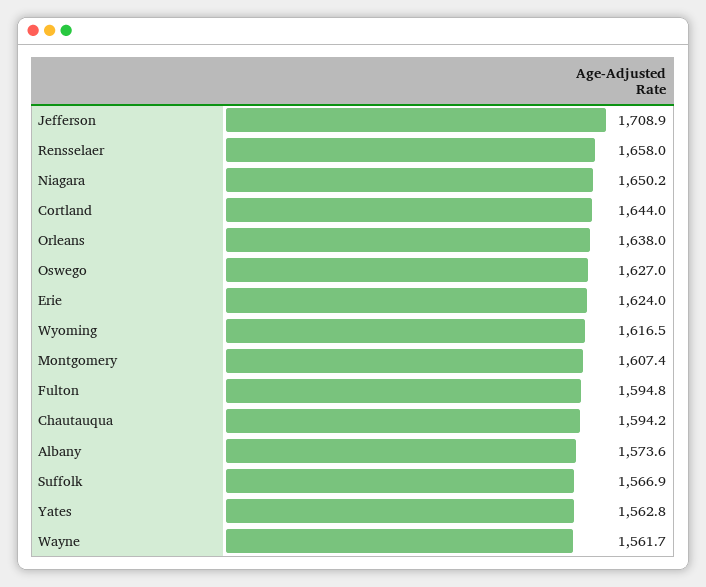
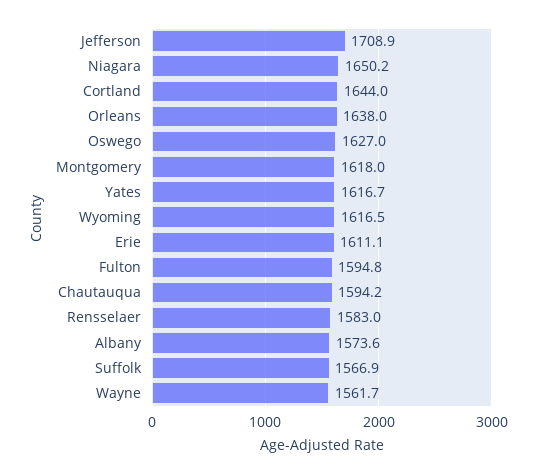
Rensselaer: 1658 -> 1583
Erie: 1624 -> 1611.1
Montgomery: 1607.4 -> 1618
Yates: 1562.8 -> 1616.7

